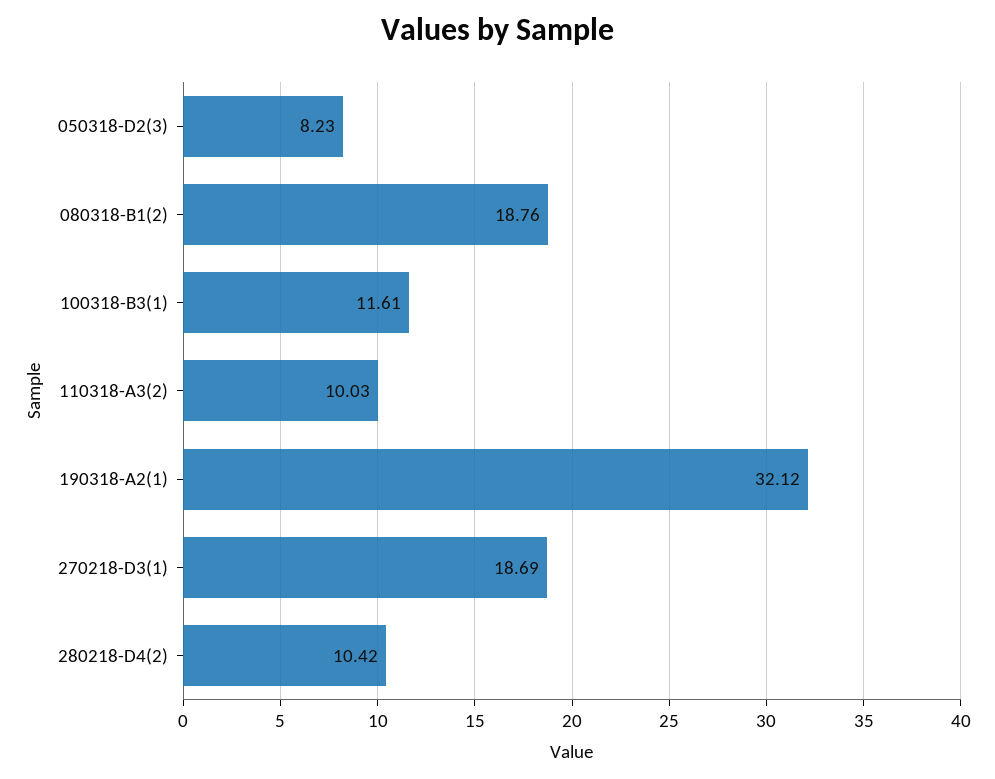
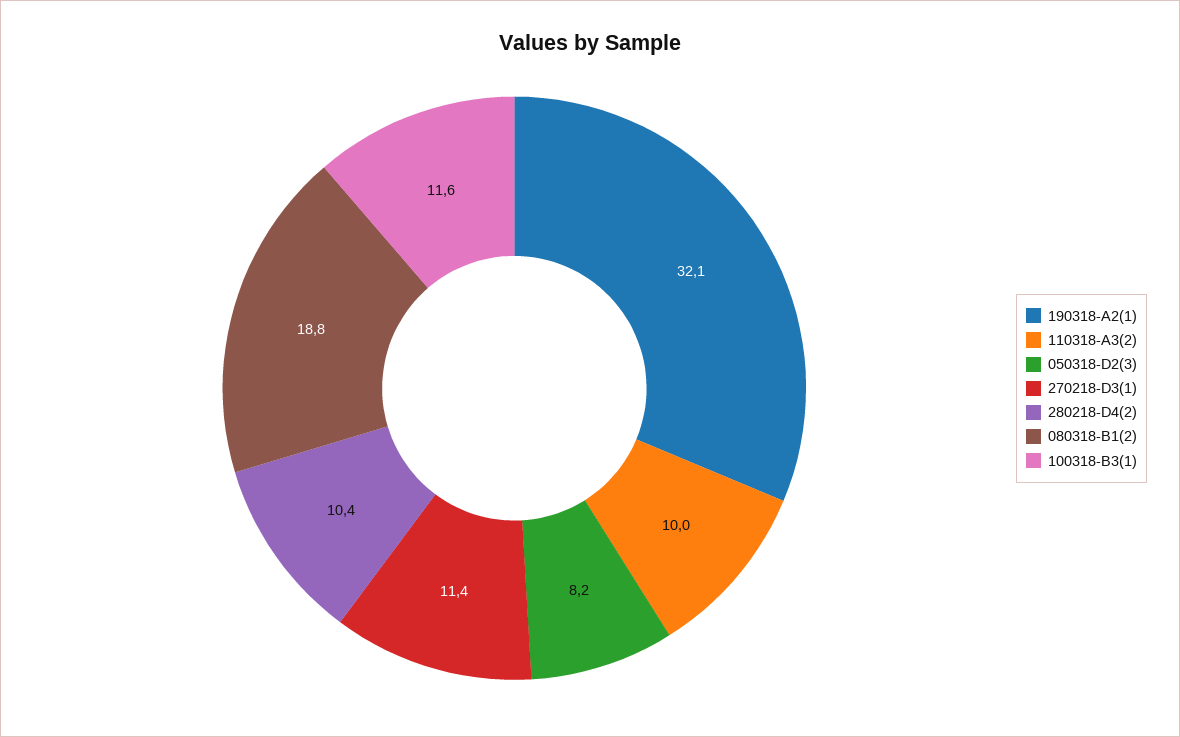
270218-D3(1): 18.69 -> 11.4

